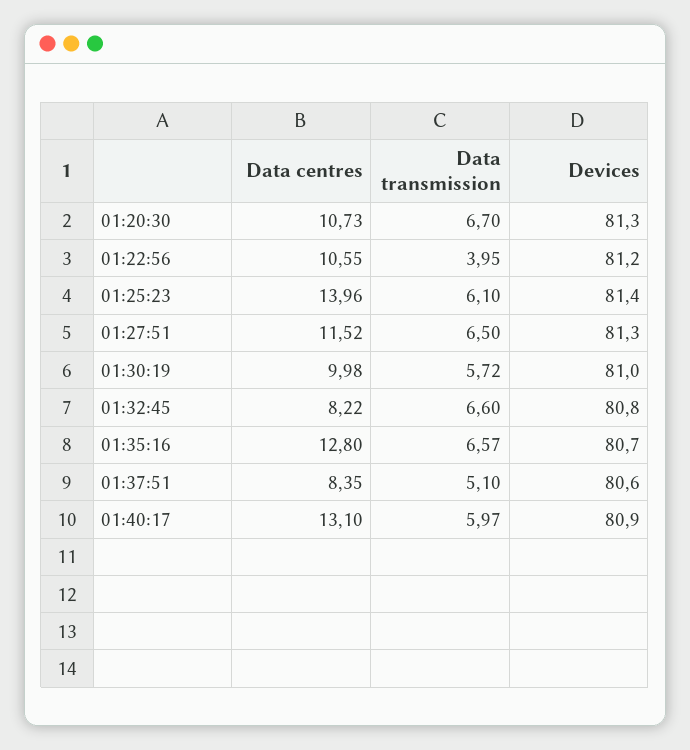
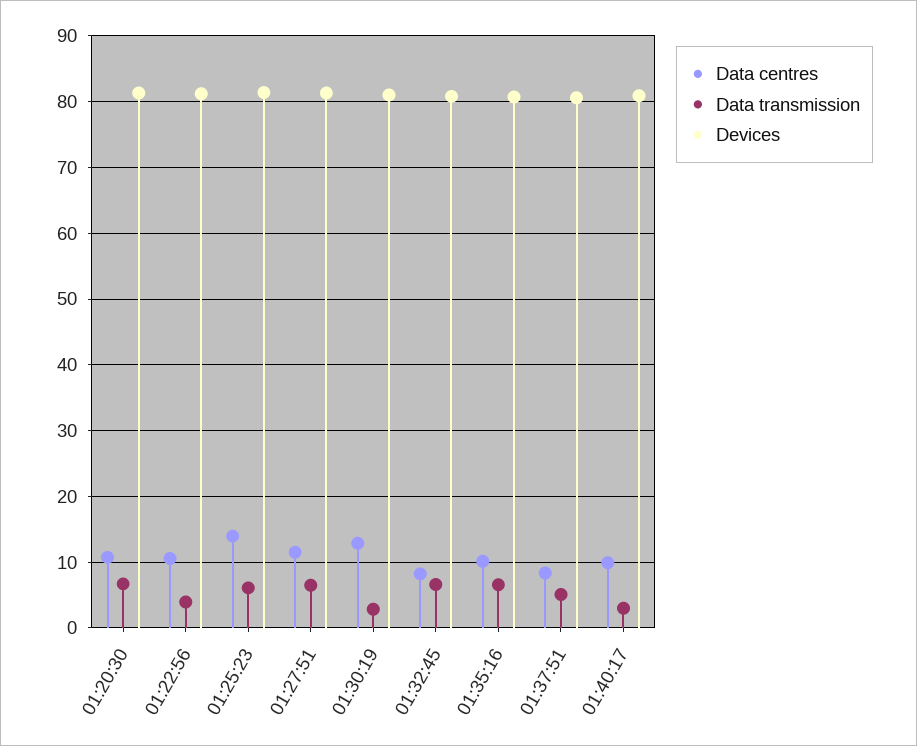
Data centres, 01:30:19: 9.98 -> 13
Data transmission, 01:30:19: 5.72 -> 3
Data centres, 01:35:16: 12.8 -> 10
Data centres, 01:40:17: 13.1 -> 10
Data transmission, 01:40:17: 5.97 -> 3

